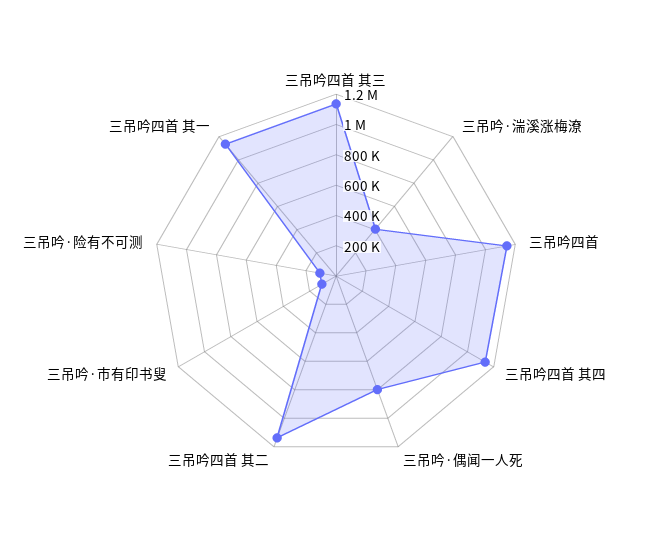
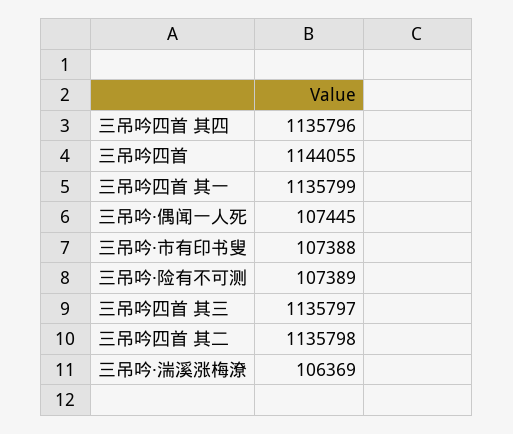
三吊吟·湍溪涨梅潦: 400000 -> 106369
三吊吟·偶闻一人死: 800000 -> 107445

